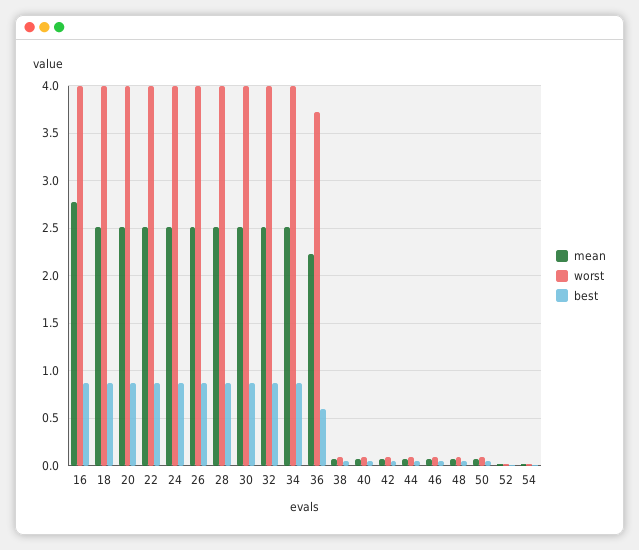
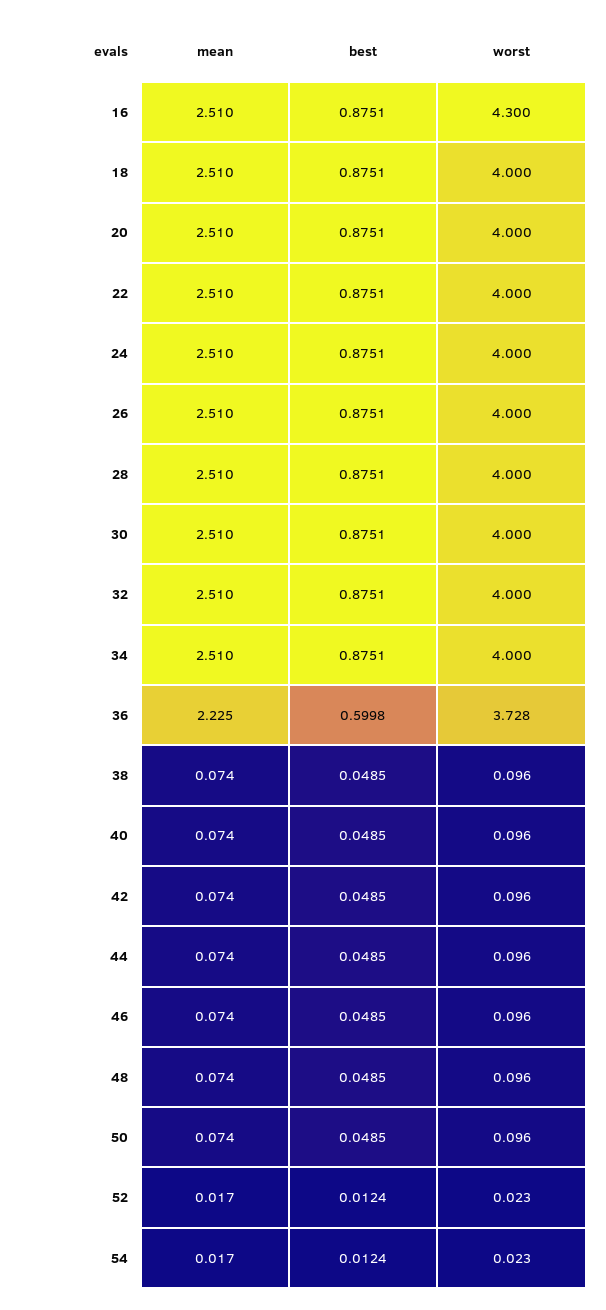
mean, 16: 2.8 -> 2.51
worst, 16: 4 -> 4.3

